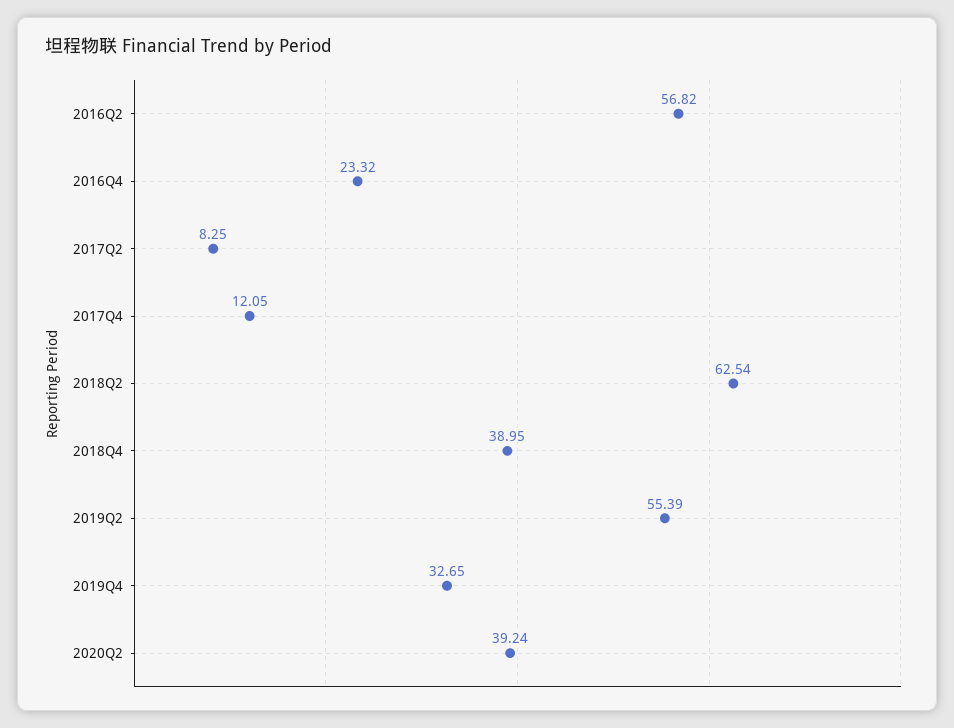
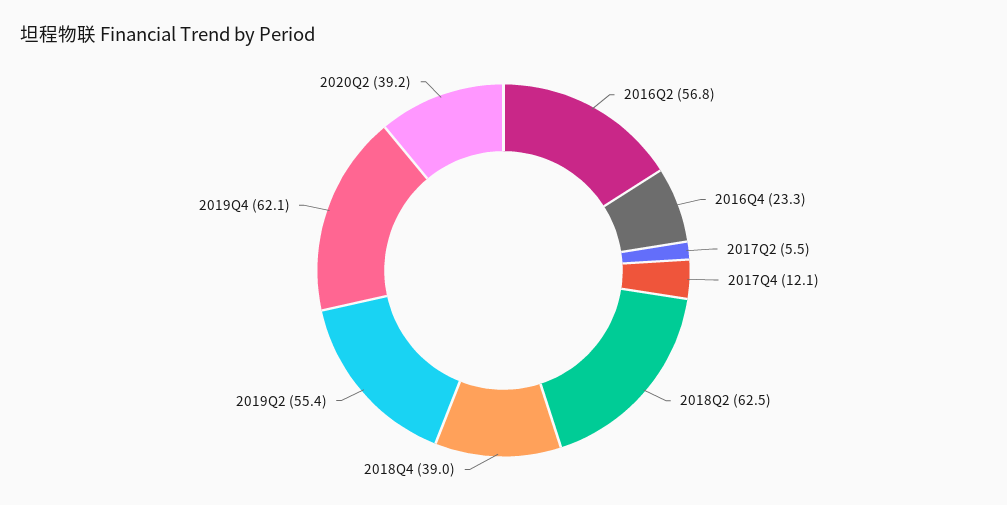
2017Q2: 8.25 -> 5.5
2019Q4: 32.65 -> 62.1

